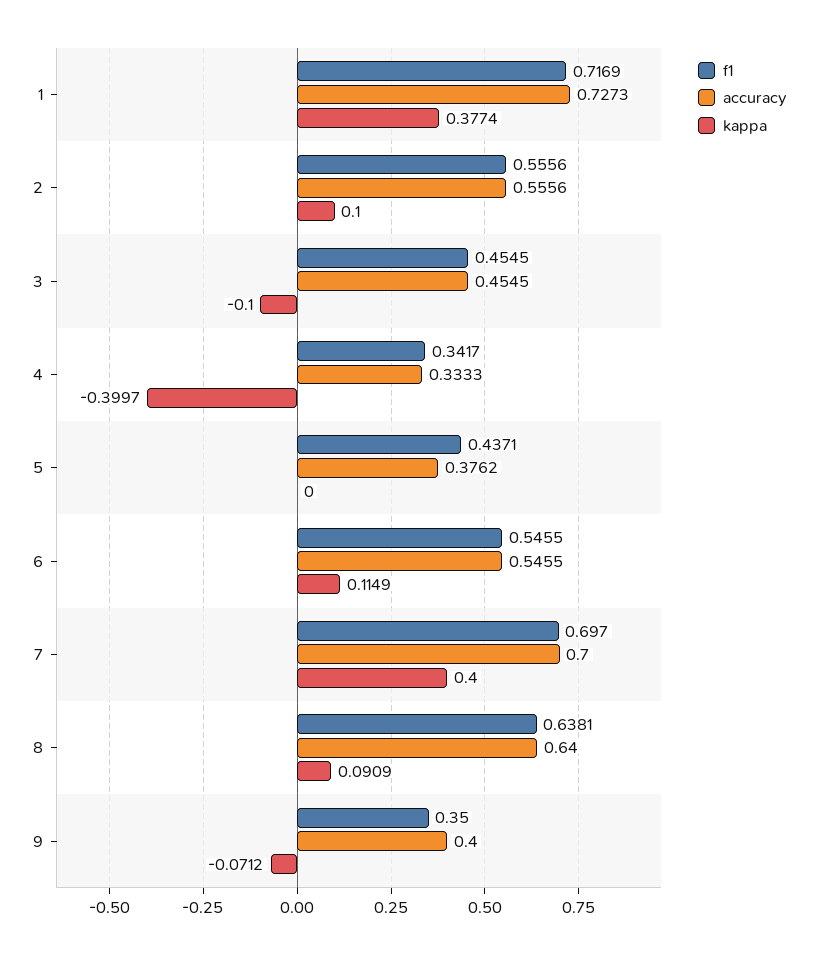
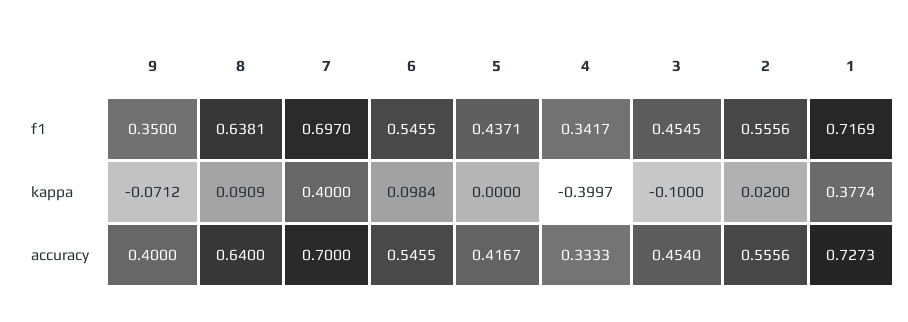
kappa, 2: 0.1 -> 0.02
accuracy, 3: 0.4545 -> 0.454
accuracy, 5: 0.3762 -> 0.4167
kappa, 6: 0.1149 -> 0.0984

